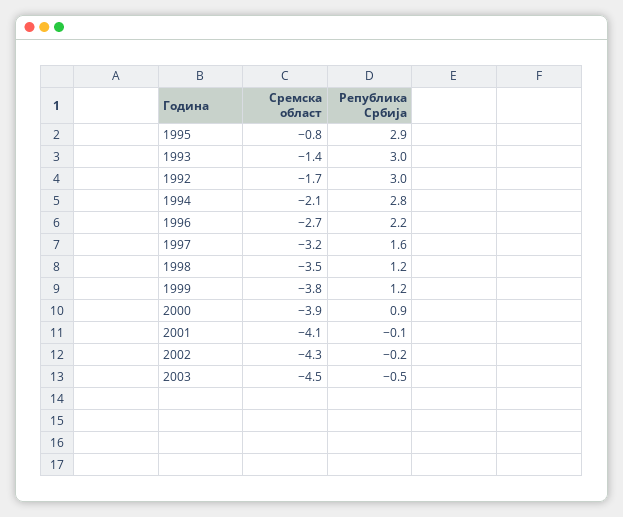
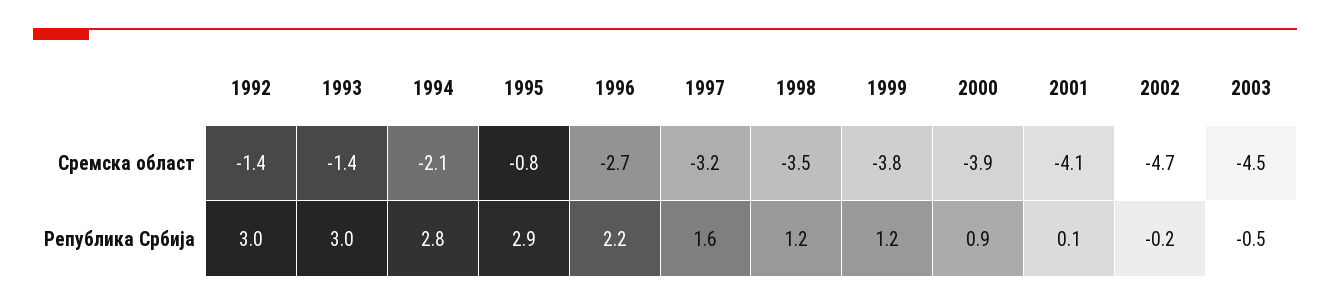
Сремска област, 1992: -1.7 -> -1.4
Република Србија, 2001: -0.1 -> 0.1
Сремска област, 2002: -4.3 -> -4.7

